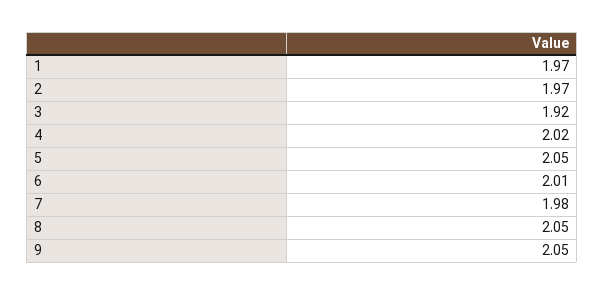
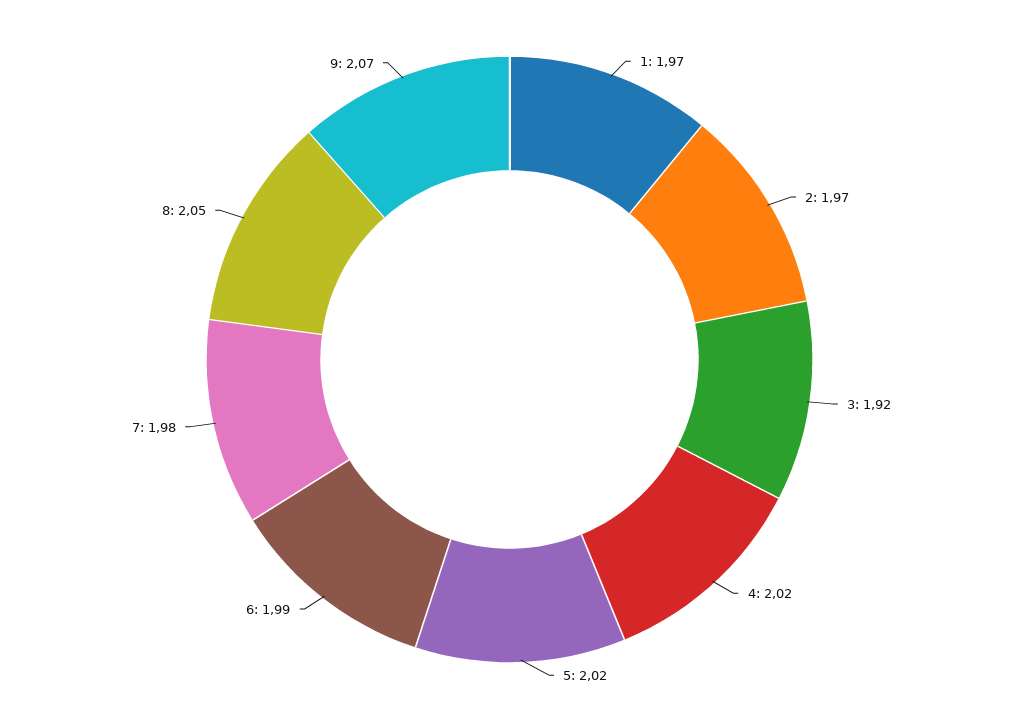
5: 2.05 -> 2.02
6: 2.01 -> 1.99
9: 2.05 -> 2.07

